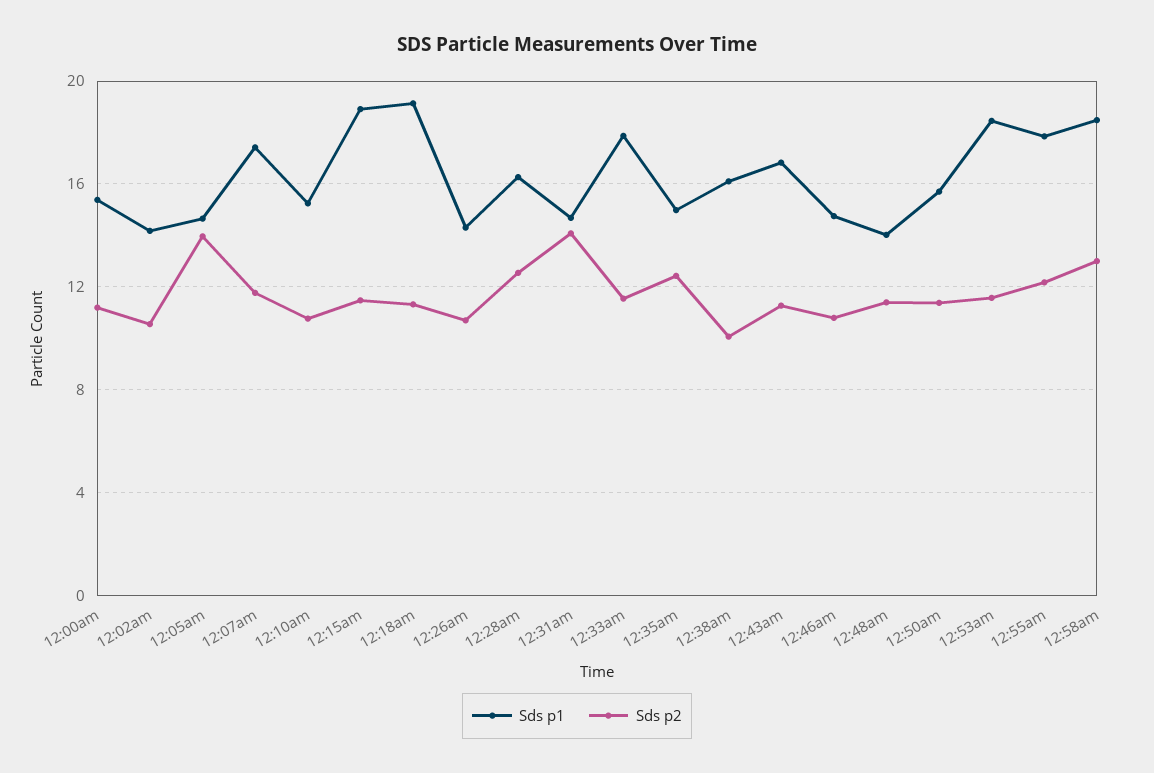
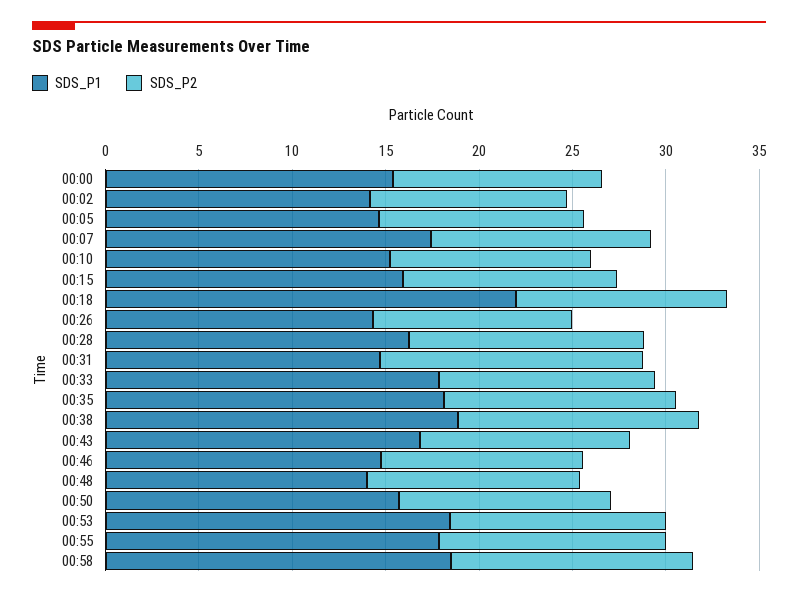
Sds p2, 12:05am: 14 -> 11
Sds p1, 12:15am: 19 -> 16
Sds p1, 12:18am: 19 -> 22
Sds p1, 12:35am: 15 -> 18
Sds p1, 12:38am: 16 -> 19
Sds p2, 12:38am: 10 -> 13

